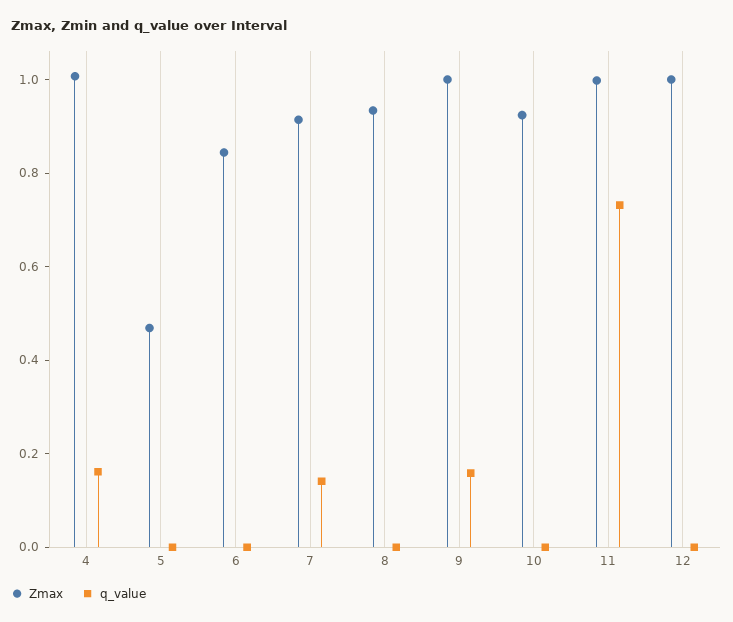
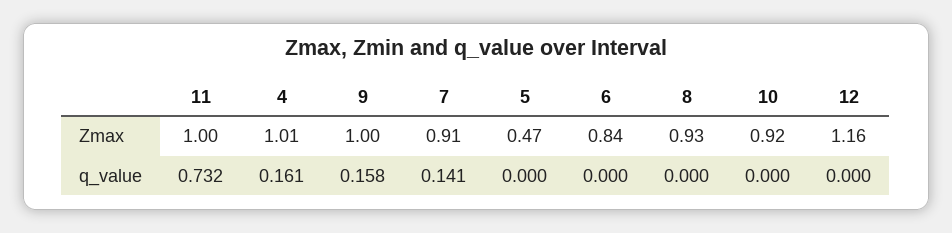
Zmax, 12: 1 -> 1.16

